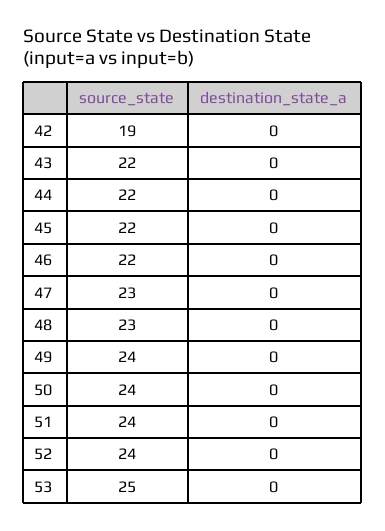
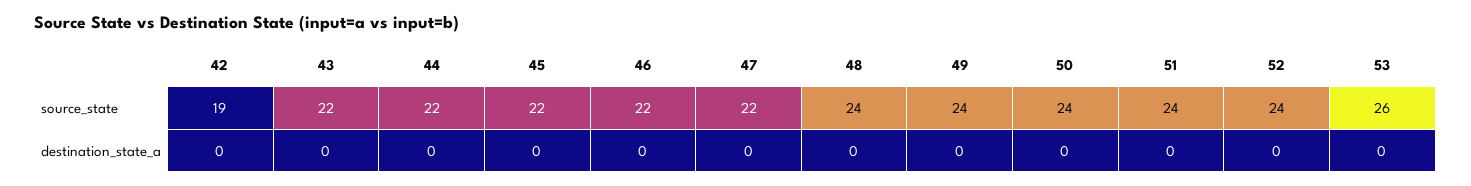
source_state, 47: 23 -> 22
source_state, 48: 23 -> 24
source_state, 53: 25 -> 26

